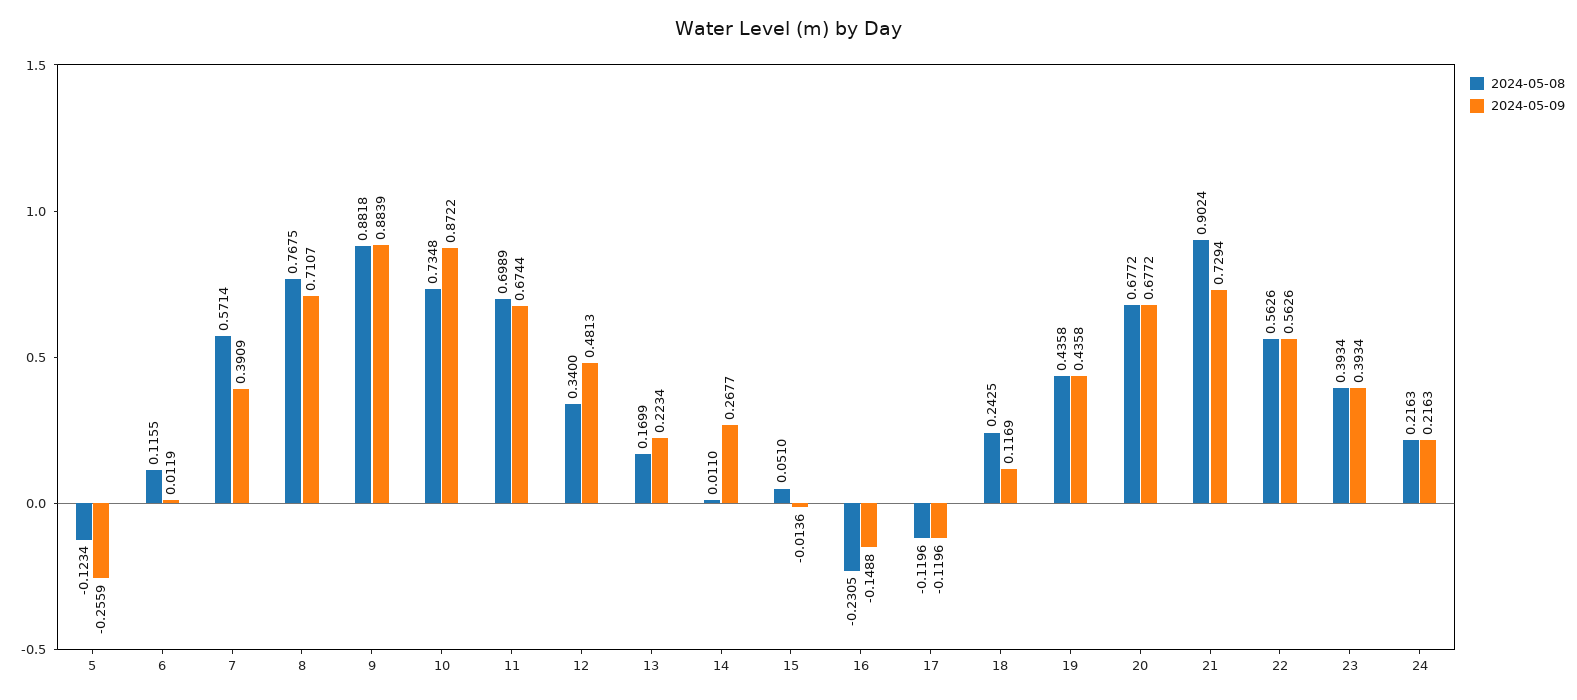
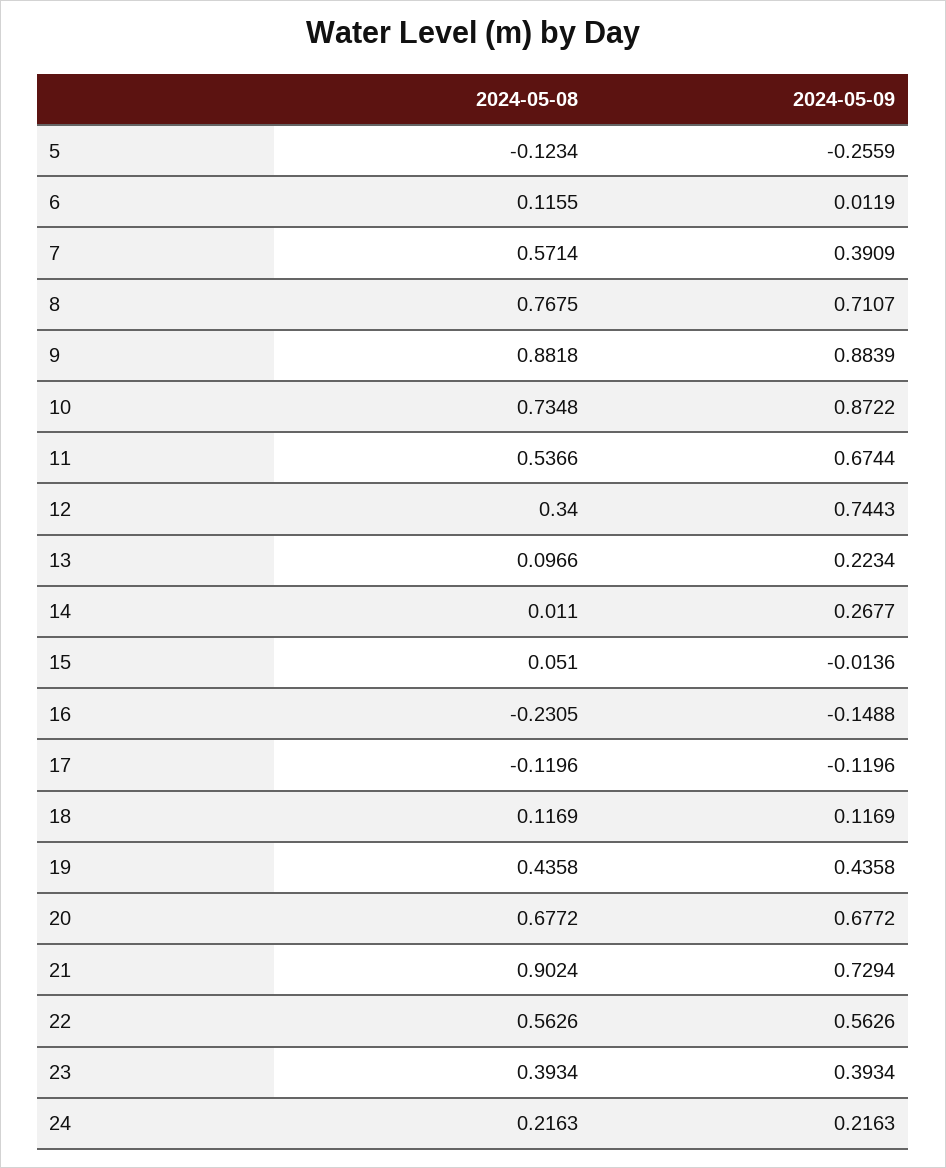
2024-05-08, 11: 0.6989 -> 0.5366
2024-05-09, 12: 0.4813 -> 0.7443
2024-05-08, 13: 0.1699 -> 0.0966
2024-05-08, 18: 0.2425 -> 0.1169

